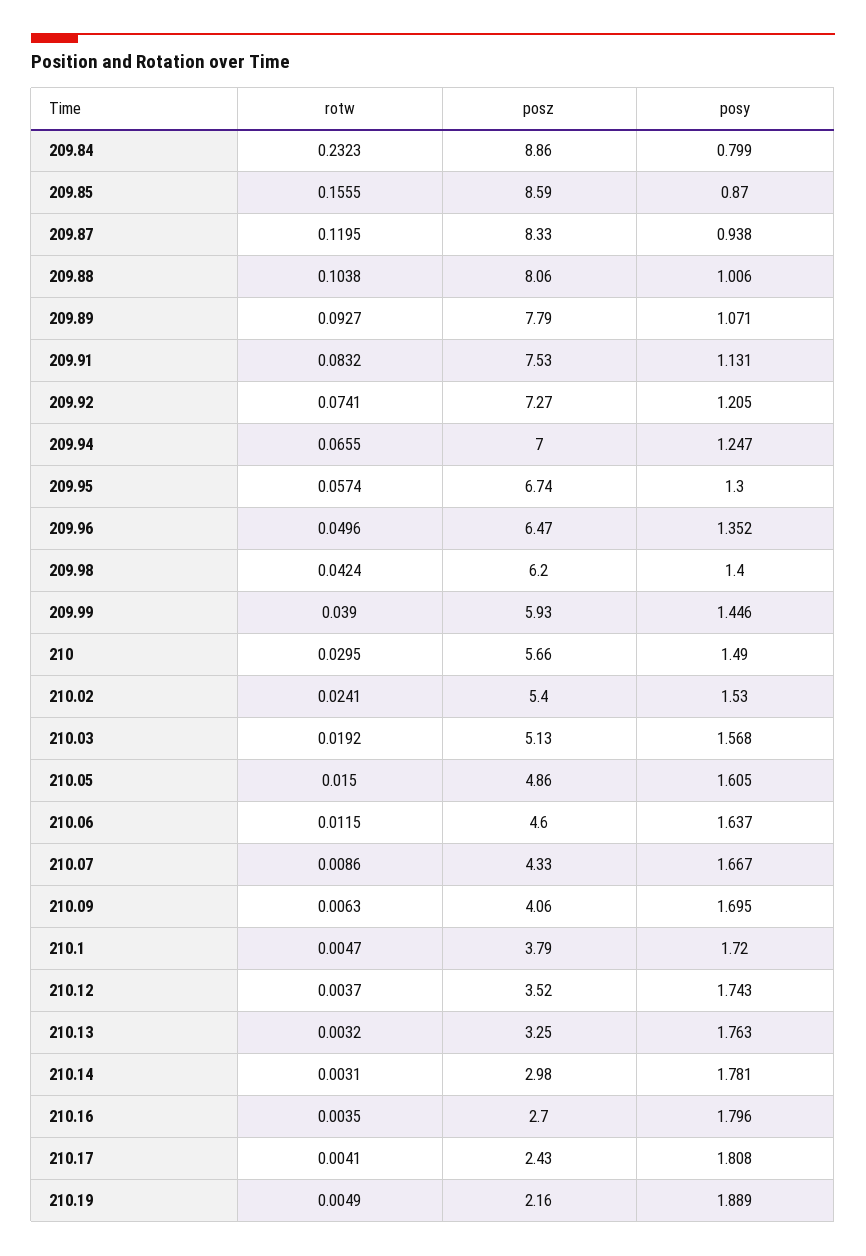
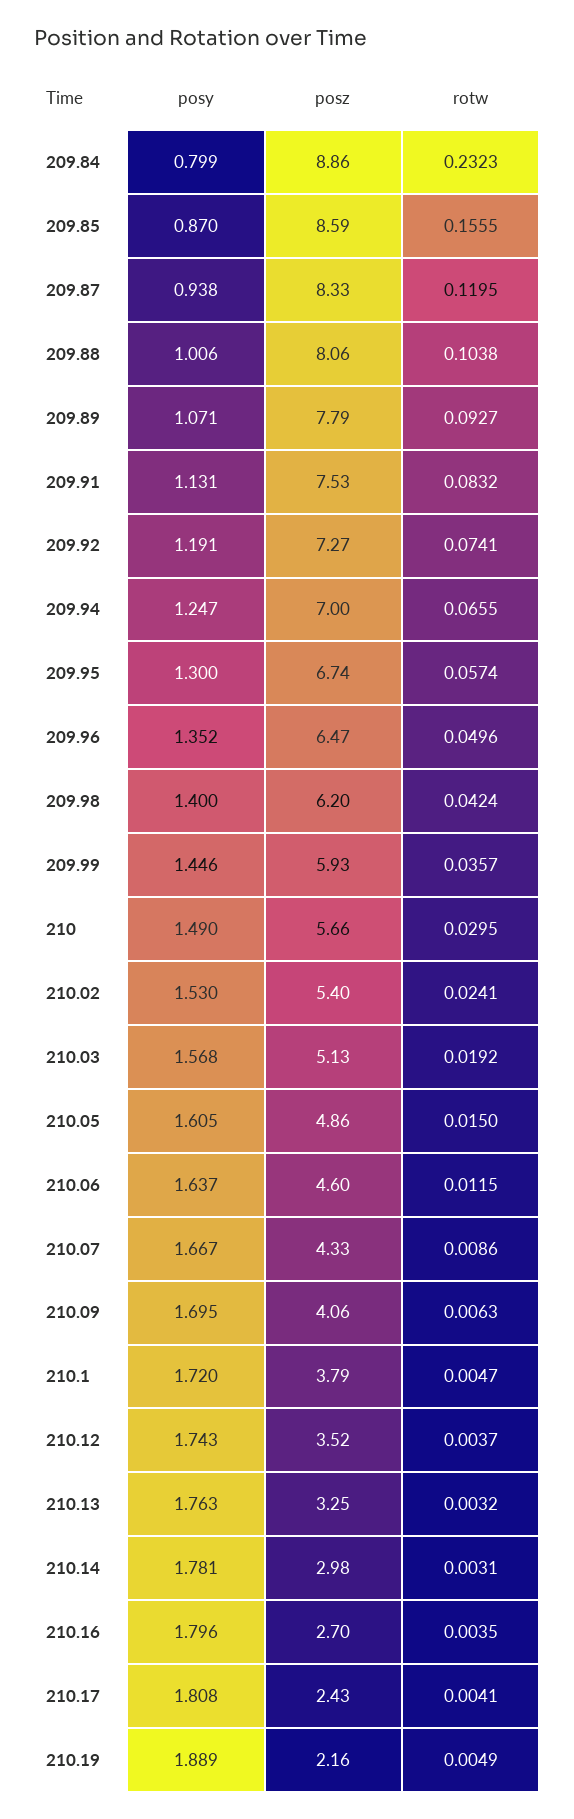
posy, 209.92: 1.205 -> 1.191
rotw, 209.99: 0.039 -> 0.0357

